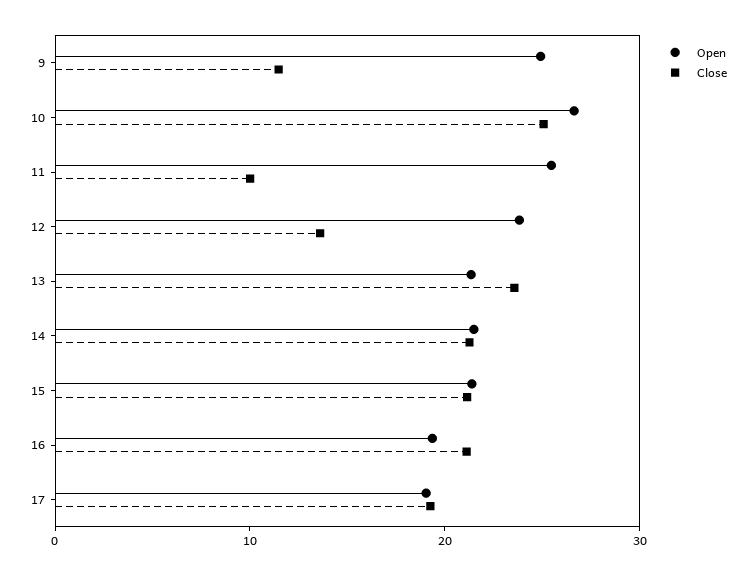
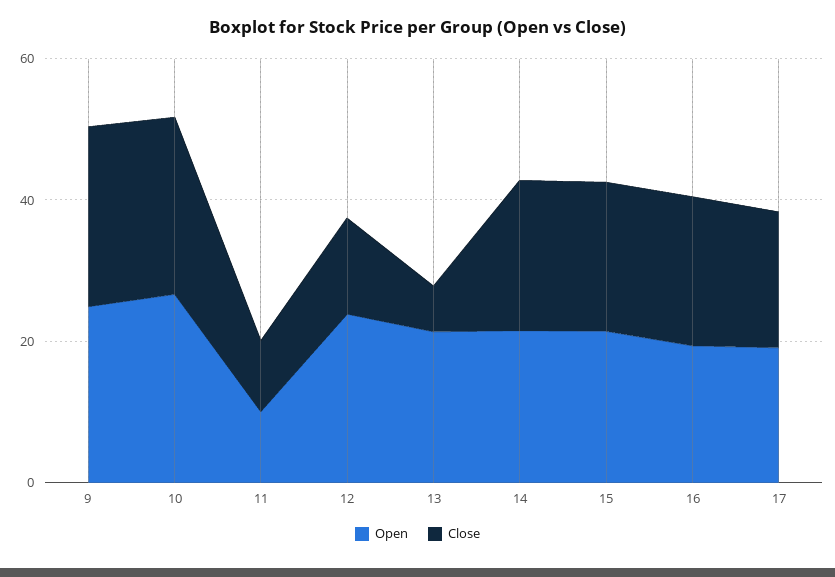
Close, 9: 12 -> 25
Open, 11: 26 -> 10
Close, 13: 24 -> 5

